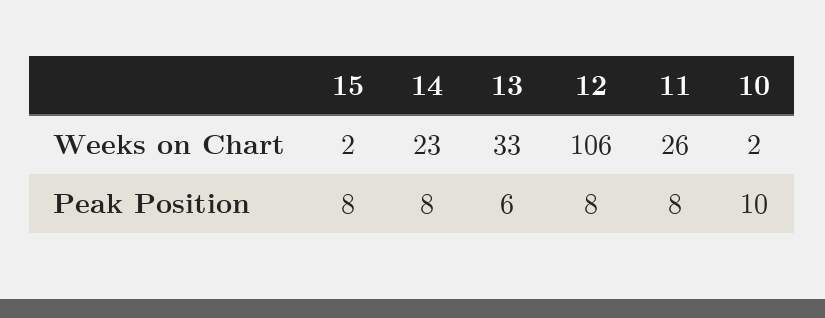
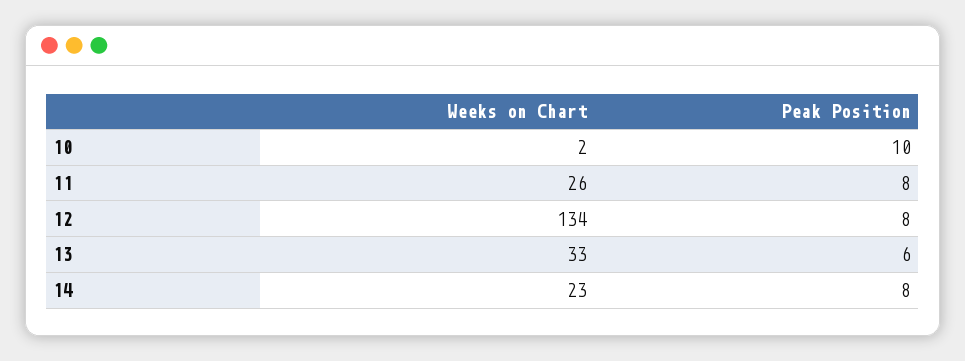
15, Weeks on Chart: 2 -> none
12, Weeks on Chart: 106 -> 134
15, Peak Position: 8 -> none

